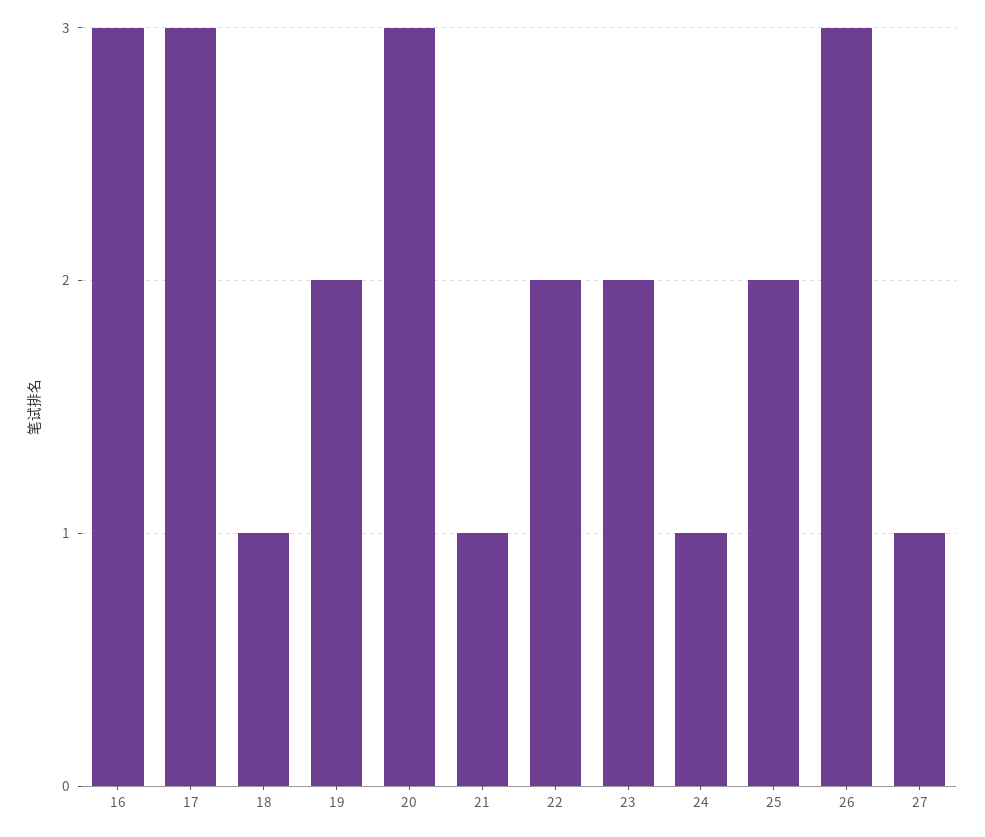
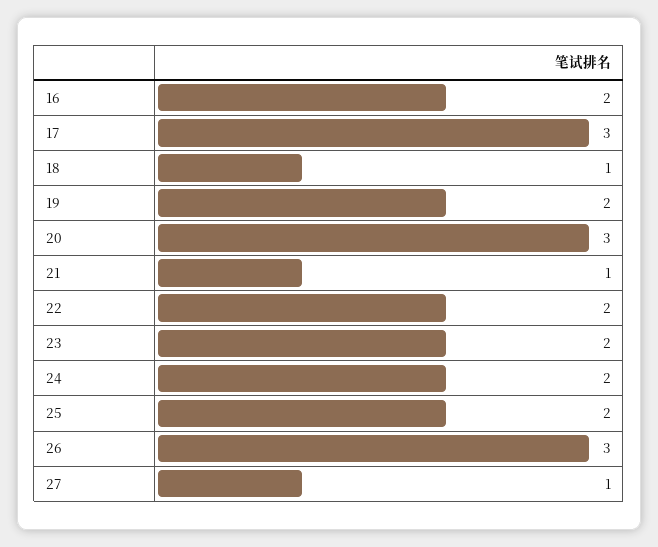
16: 3 -> 2
24: 1 -> 2

